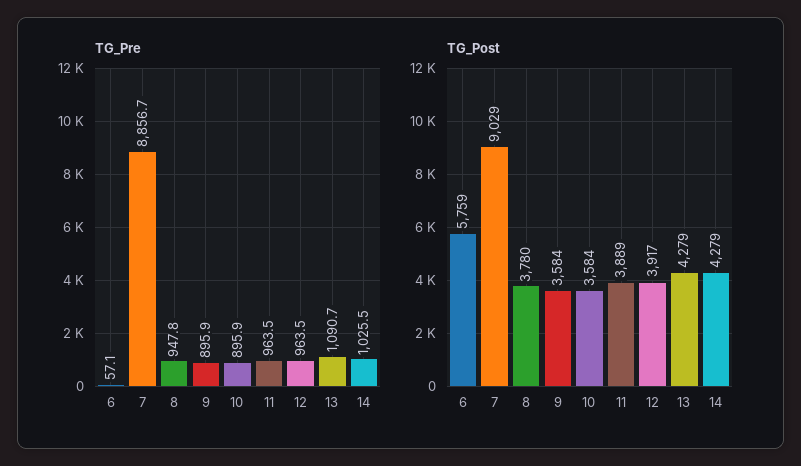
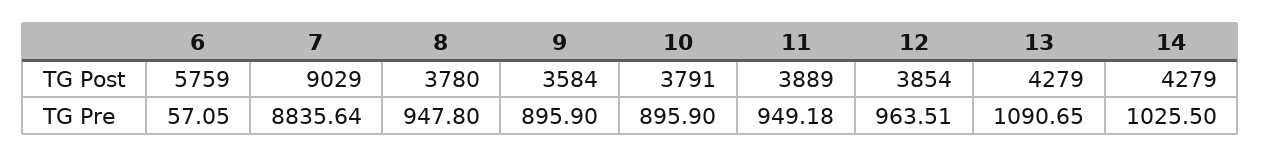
TG_Pre, 7: 8856.7 -> 8835.64
TG_Pre, 11: 963.5 -> 949.18
TG_Post, 10: 3584 -> 3791
TG_Post, 12: 3917 -> 3854

